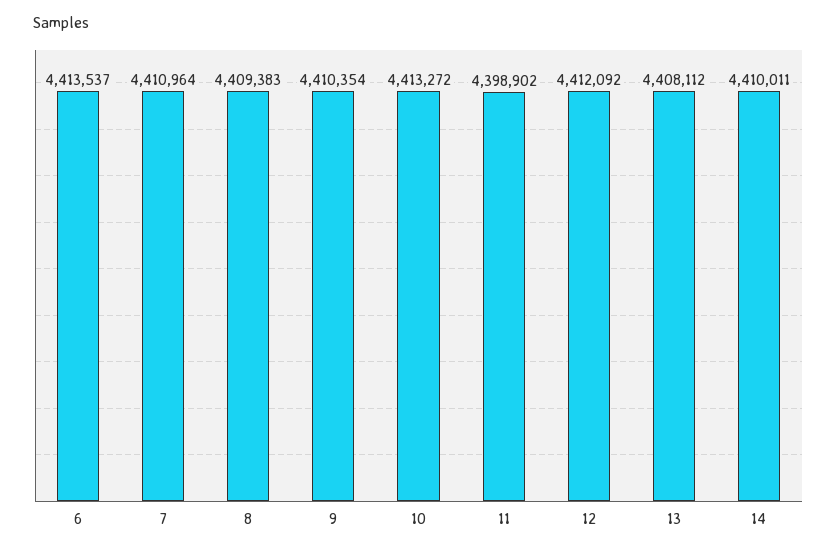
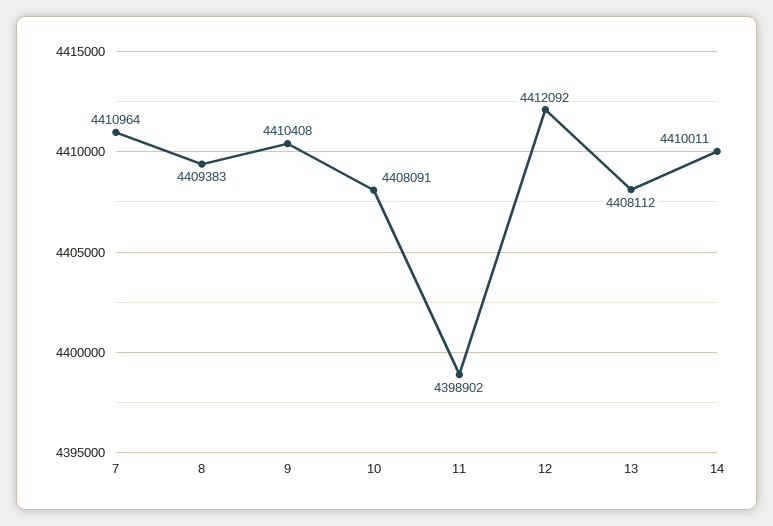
6: 4413537 -> none
9: 4410354 -> 4410408
10: 4413272 -> 4408091

